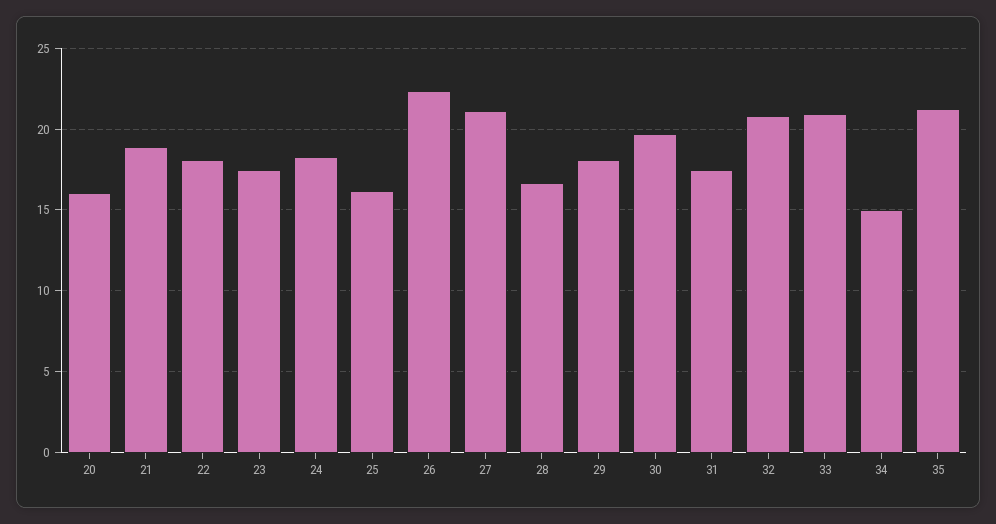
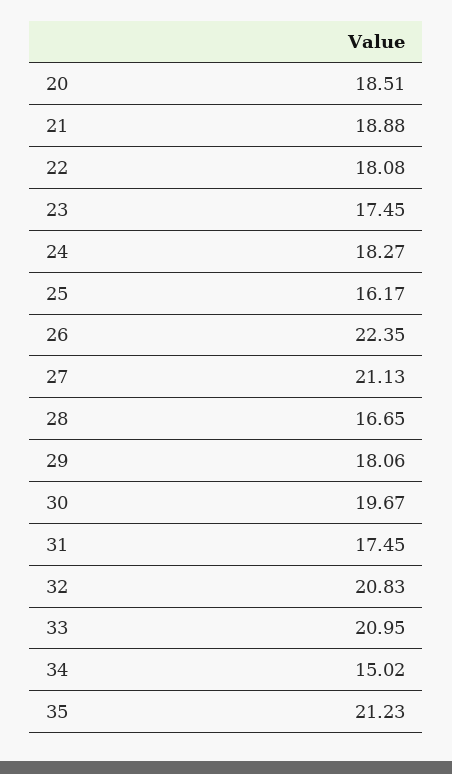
20: 16 -> 18.51

